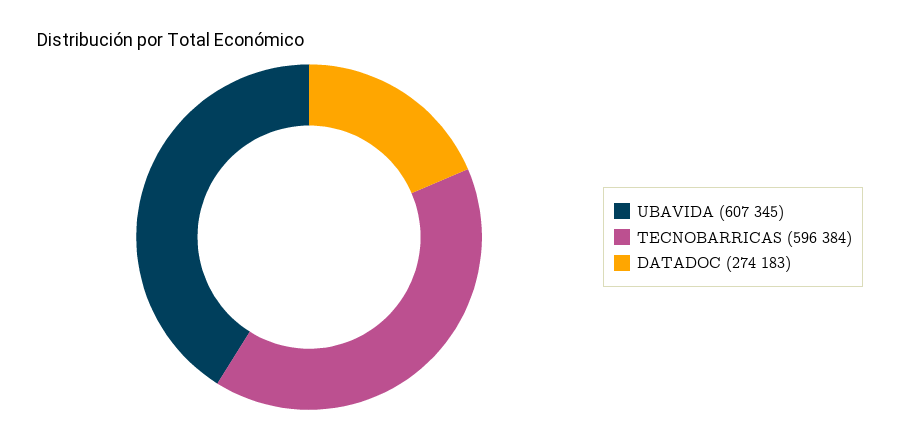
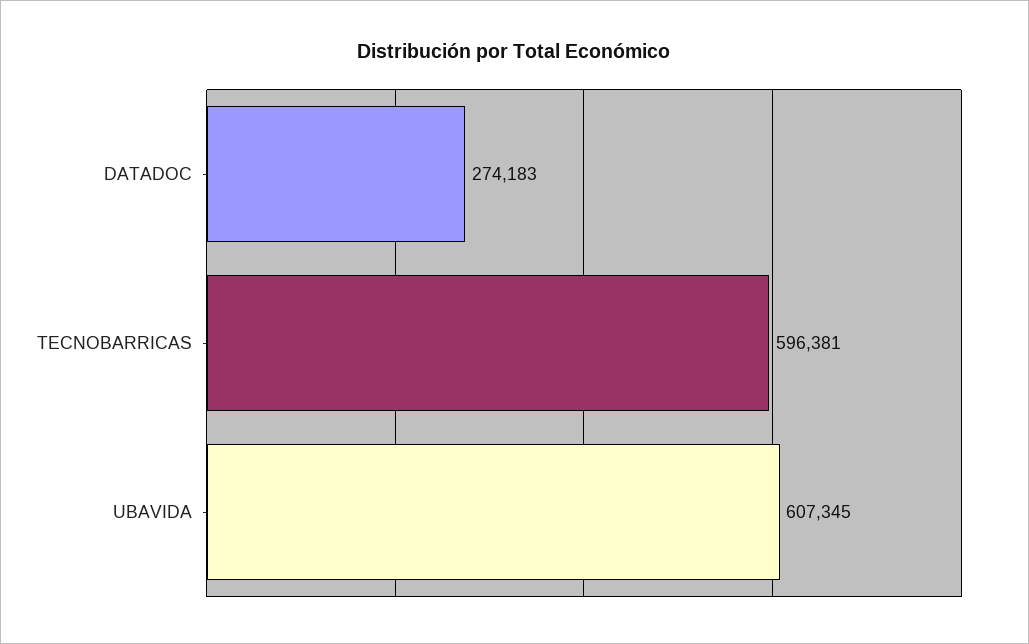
TECNOBARRICAS: 596384 -> 596381

